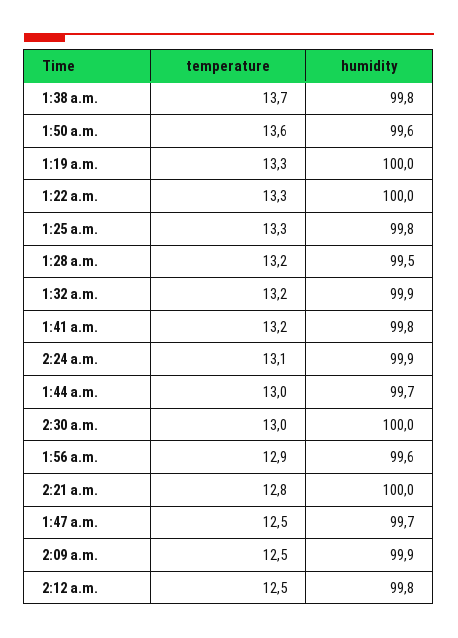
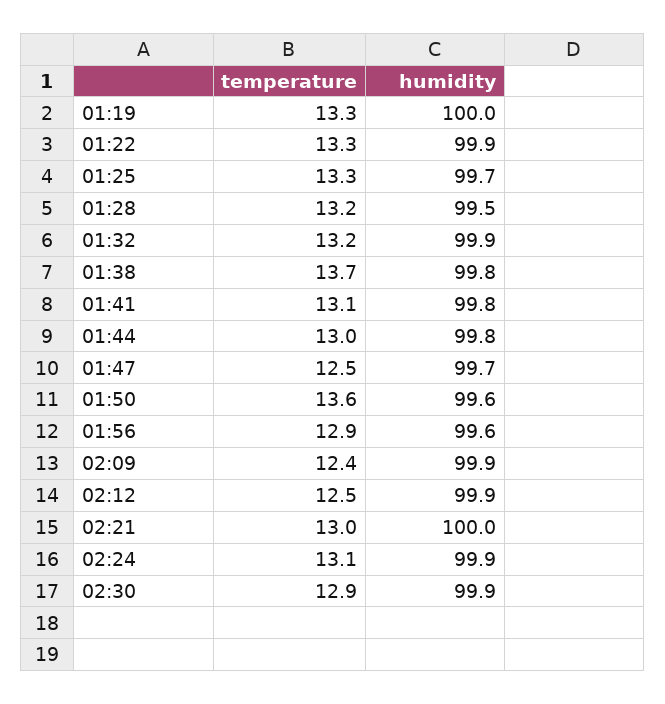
humidity, 1:22 a.m.: 100 -> 99.9
humidity, 1:25 a.m.: 99.8 -> 99.7
temperature, 1:41 a.m.: 13.2 -> 13.1
humidity, 1:44 a.m.: 99.7 -> 99.8
temperature, 2:30 a.m.: 13 -> 12.9
humidity, 2:30 a.m.: 100 -> 99.9
temperature, 2:21 a.m.: 12.8 -> 13
temperature, 2:09 a.m.: 12.5 -> 12.4
humidity, 2:12 a.m.: 99.8 -> 99.9

